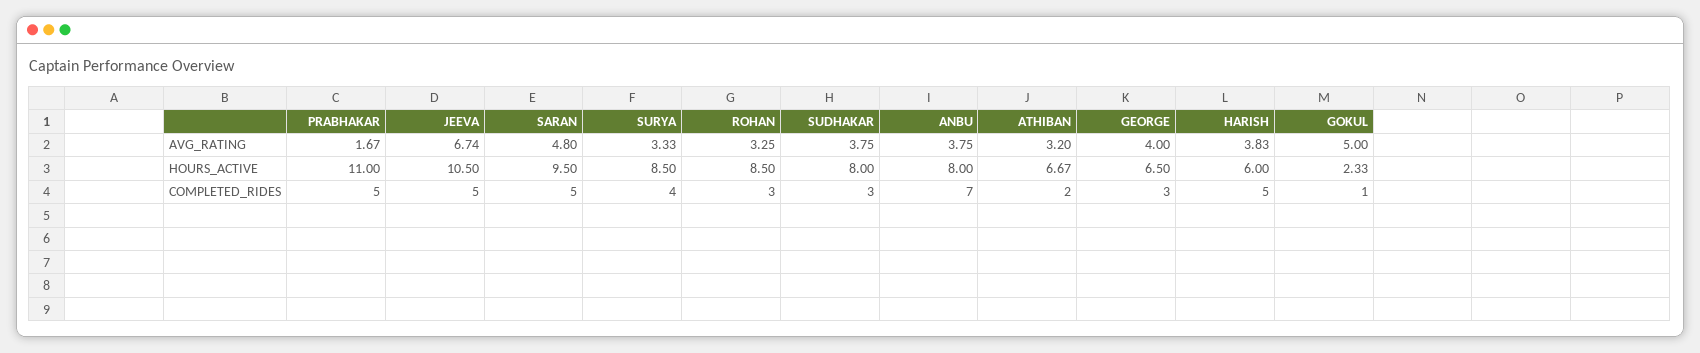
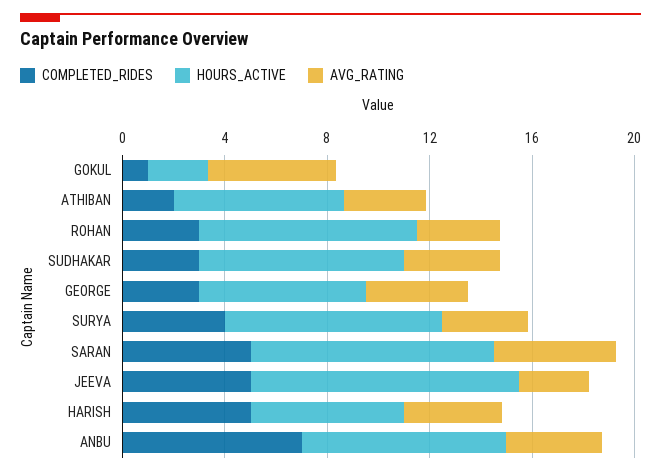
AVG_RATING, PRABHAKAR: 1.67 -> none
AVG_RATING, JEEVA: 6.74 -> 3
HOURS_ACTIVE, PRABHAKAR: 11 -> none
COMPLETED_RIDES, PRABHAKAR: 5 -> none

